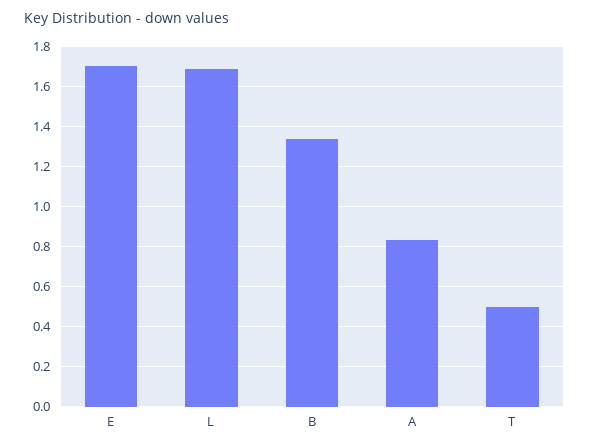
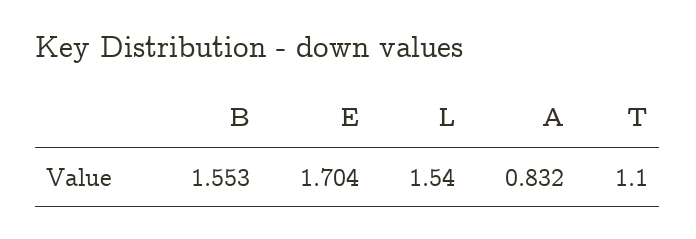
L: 1.7 -> 1.54
B: 1.35 -> 1.553
T: 0.5 -> 1.1

